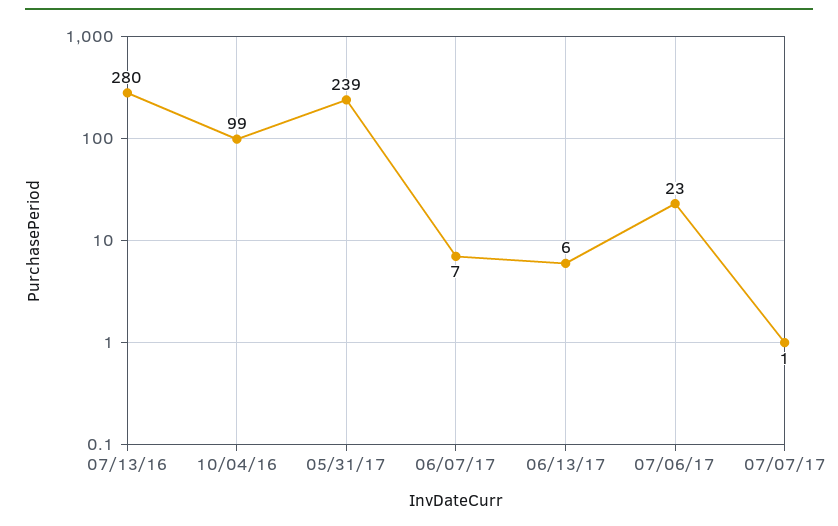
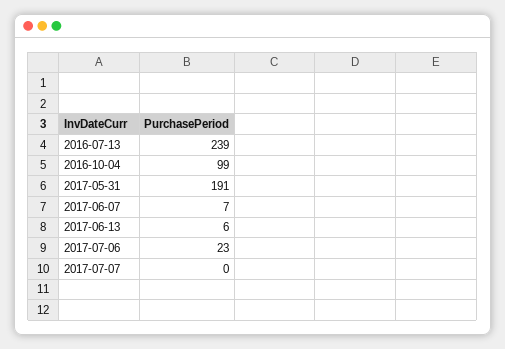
07/13/16: 280 -> 239
05/31/17: 239 -> 191
07/07/17: 1 -> 0

